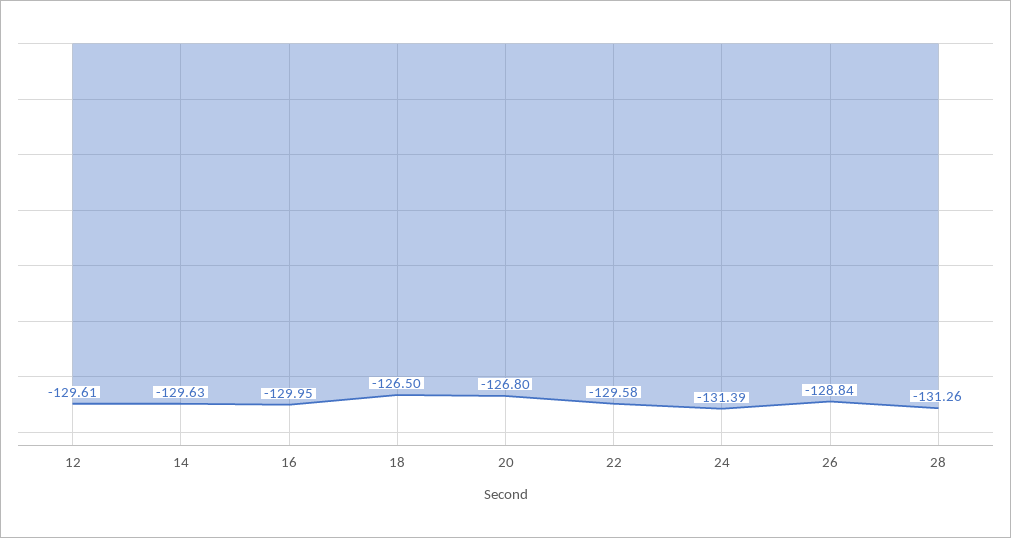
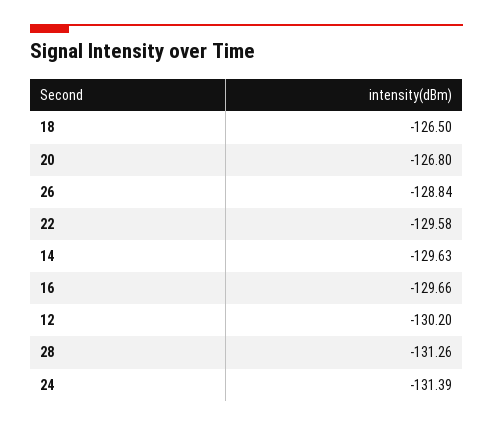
12: -129.61 -> -130.2
16: -129.95 -> -129.66

